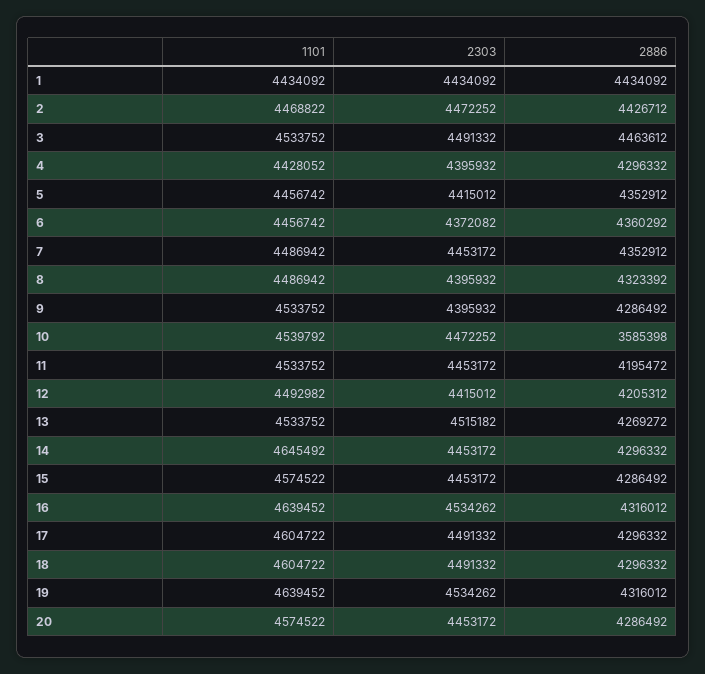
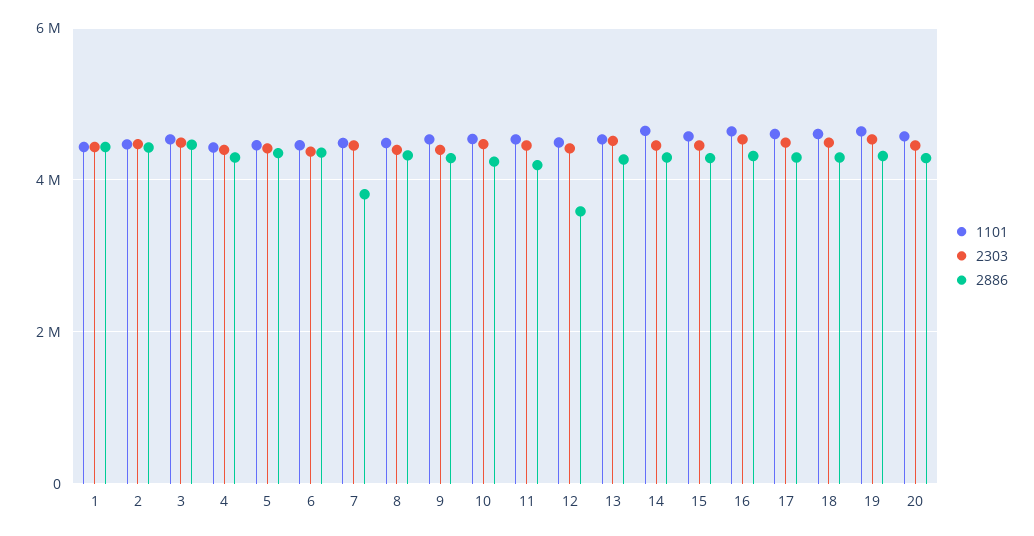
2886, 7: 4352912 -> 3800000
2886, 10: 3585398 -> 4200000
2886, 12: 4205312 -> 3600000

